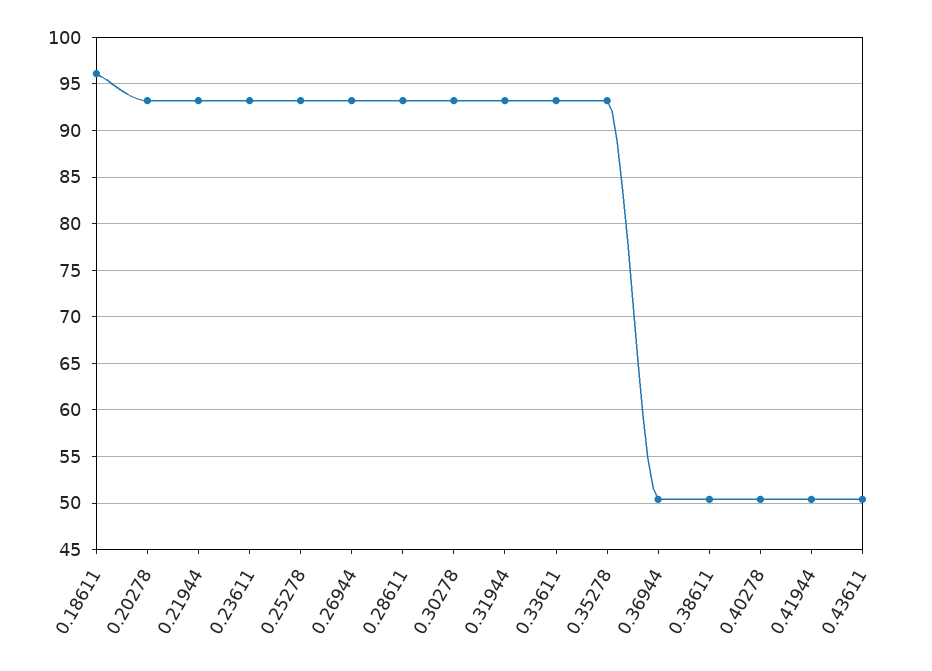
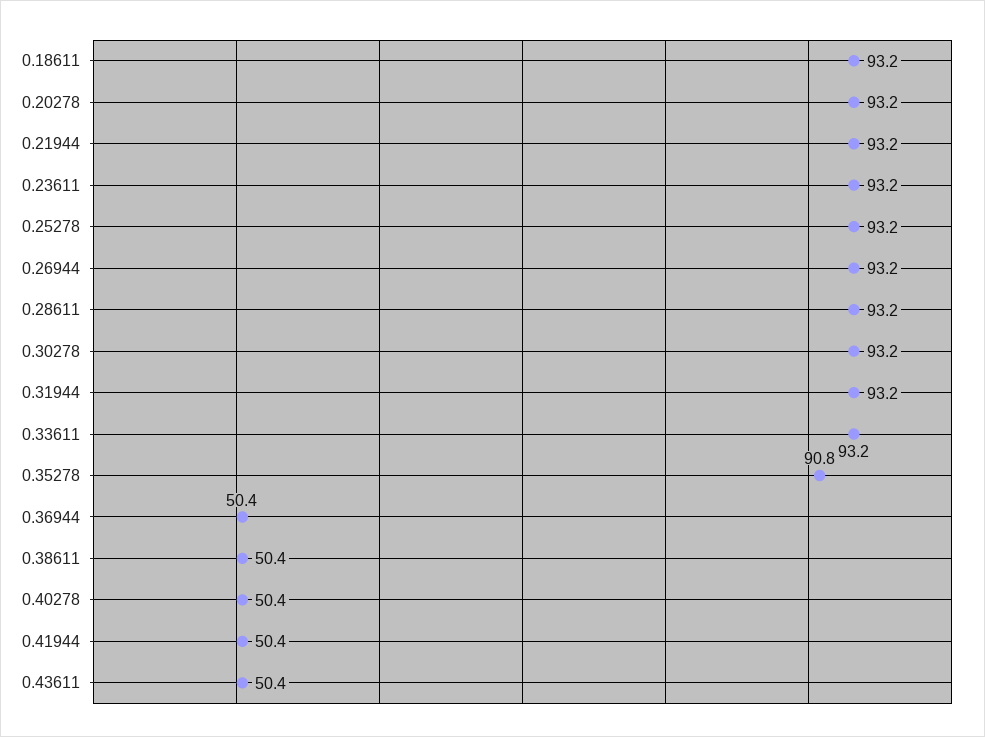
0.18611: 96 -> 93.2
0.35278: 93 -> 90.8

